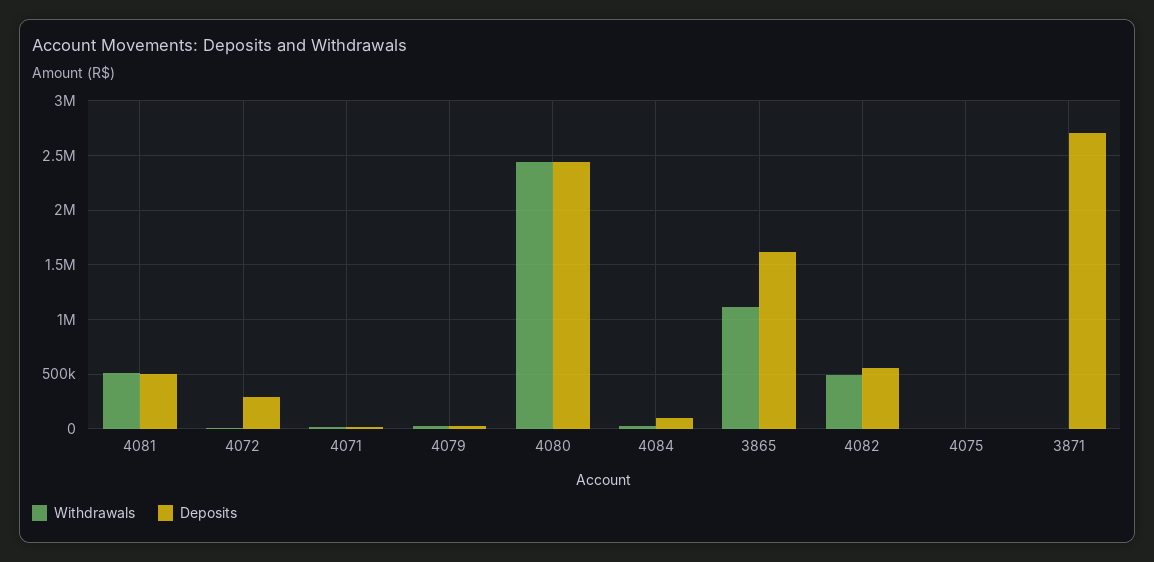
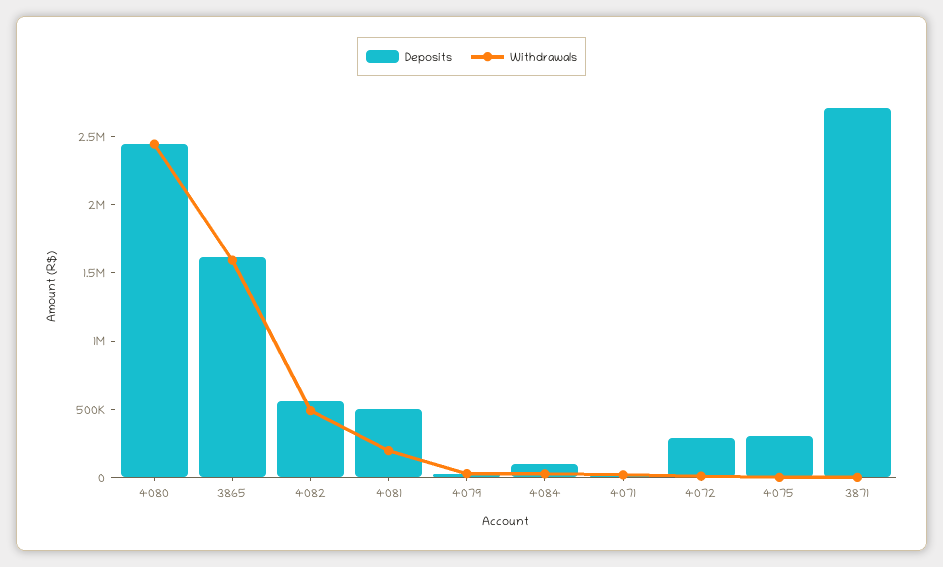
Withdrawals, 4081: 500000 -> 200000
Withdrawals, 3865: 1100000 -> 1600000
Deposits, 4075: 0 -> 300000

